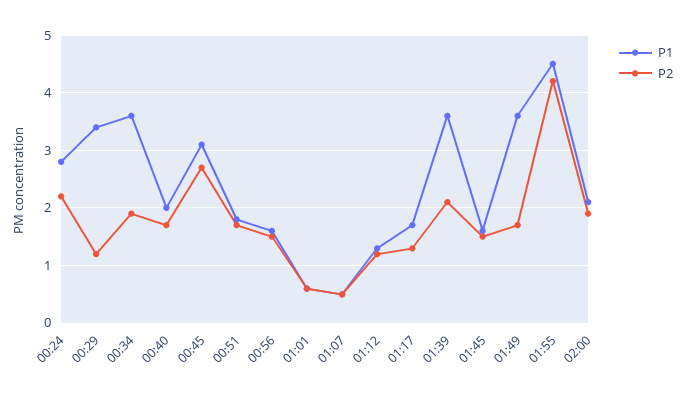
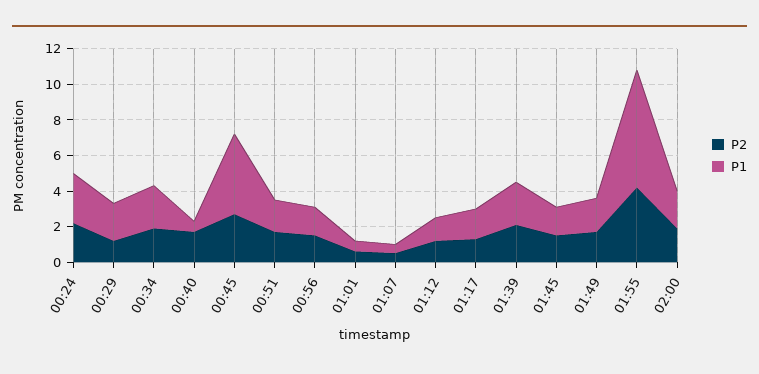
P1, 00:29: 3.5 -> 2
P1, 00:34: 3.5 -> 2.5
P1, 00:40: 2 -> 0.5
P1, 00:45: 3 -> 4.5
P1, 01:39: 3.5 -> 2.5
P1, 01:49: 3.5 -> 2
P1, 01:55: 4.5 -> 6.5

